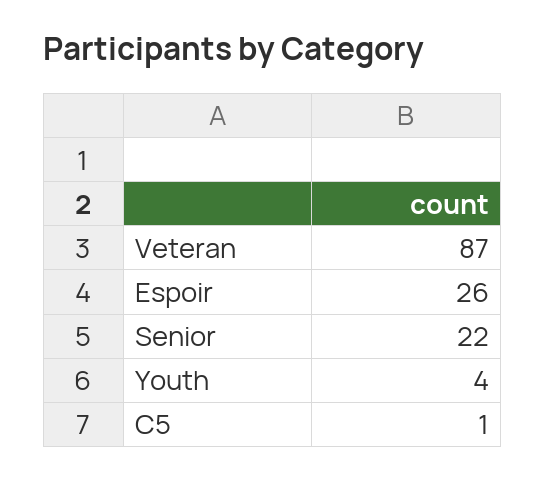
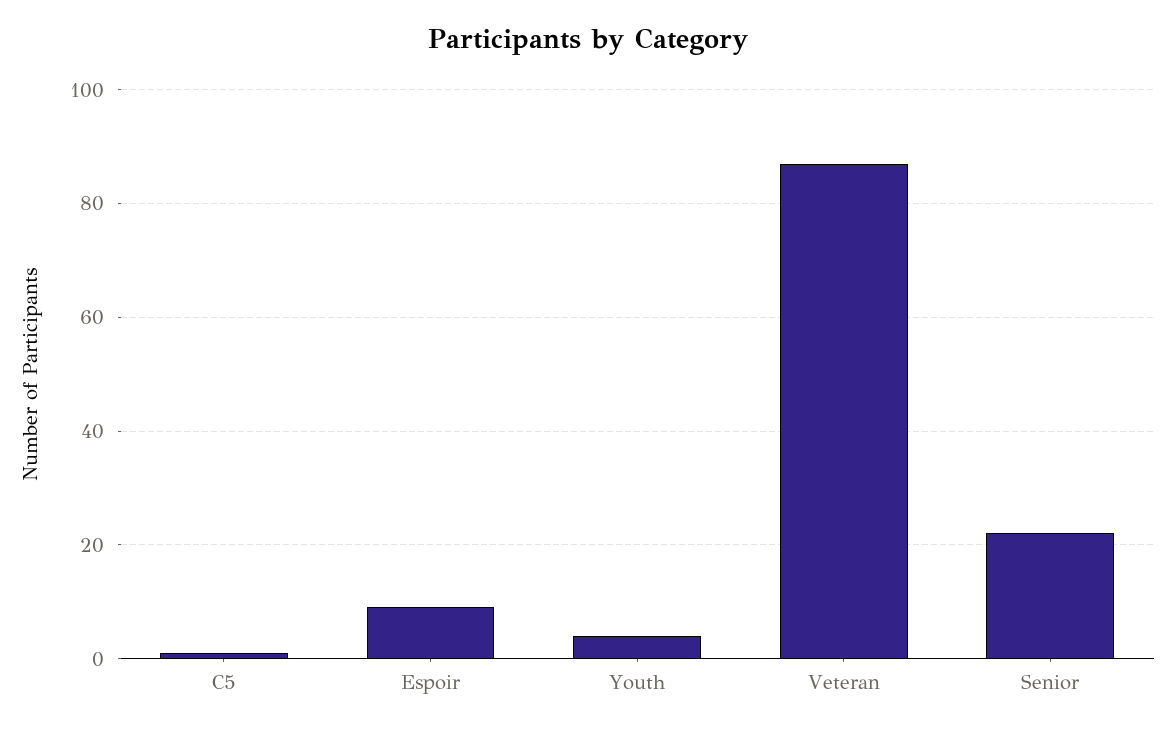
Espoir: 26 -> 10

